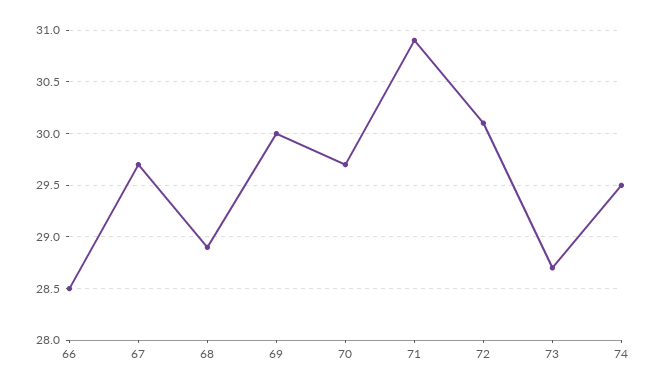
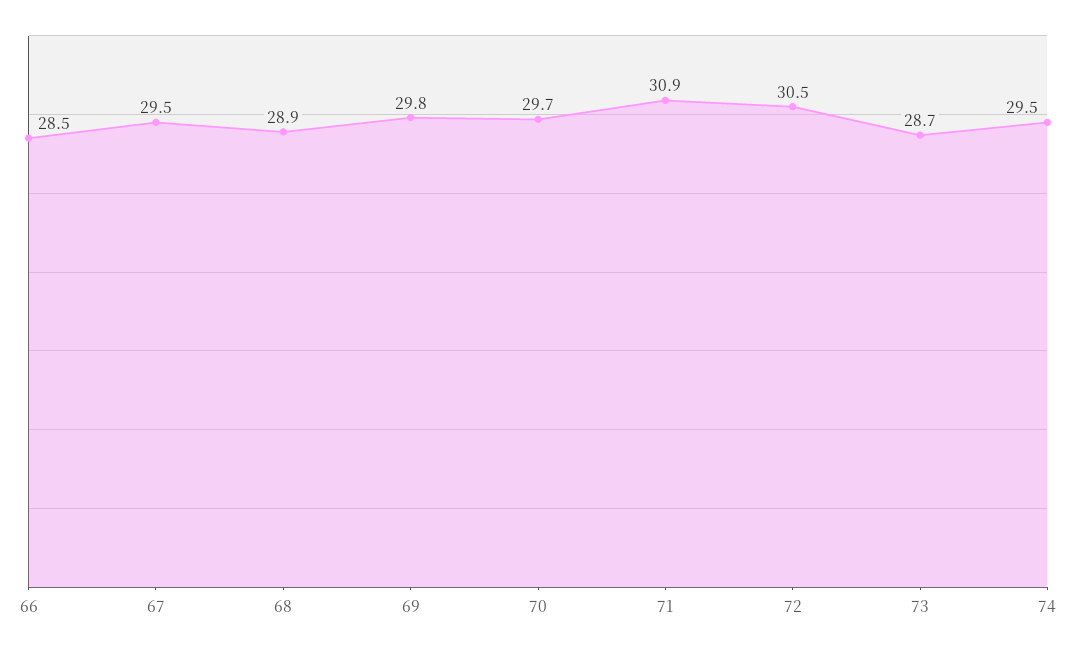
67: 29.7 -> 29.5
69: 30 -> 29.8
72: 30.1 -> 30.5

